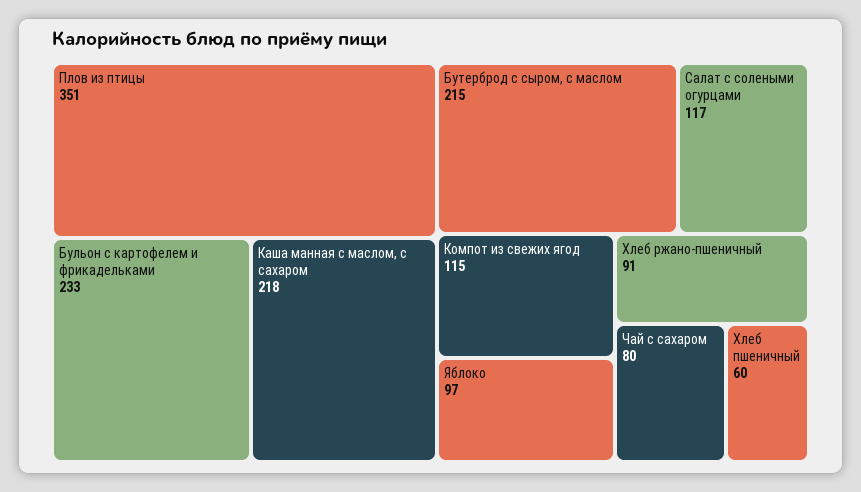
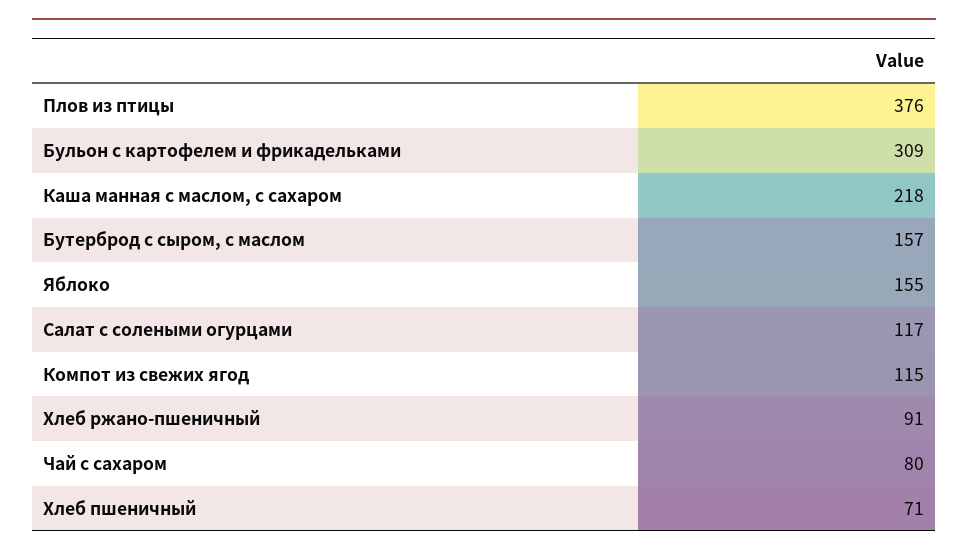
Плов из птицы: 351 -> 376
Бульон с картофелем и фрикадельками: 233 -> 309
Бутерброд с сыром, с маслом: 215 -> 157
Яблоко: 97 -> 155
Хлеб пшеничный: 60 -> 71

